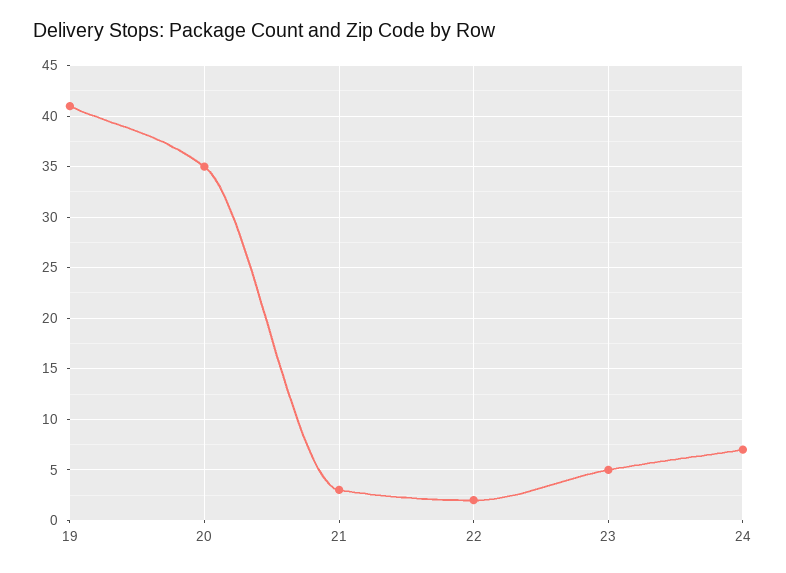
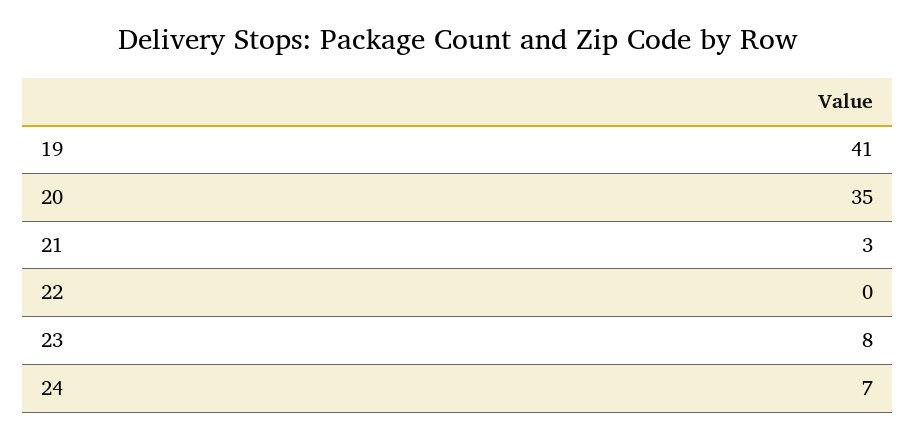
22: 2 -> 0
23: 5 -> 8

